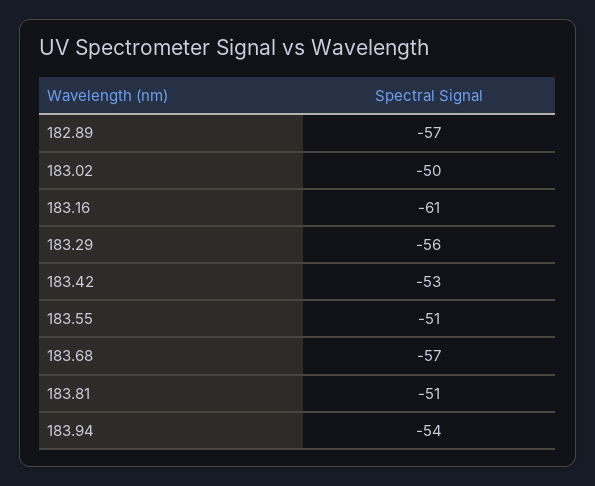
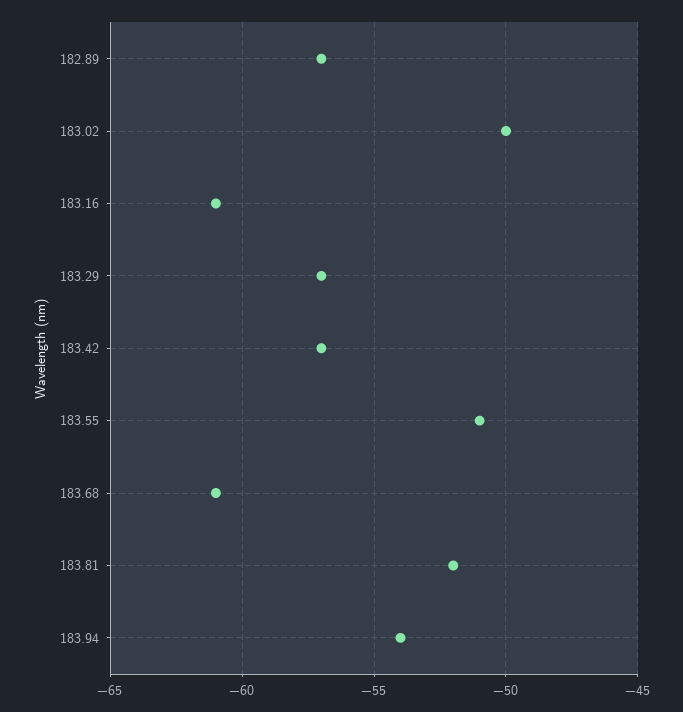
183.29: -56 -> -57
183.42: -53 -> -57
183.68: -57 -> -61
183.81: -51 -> -52

